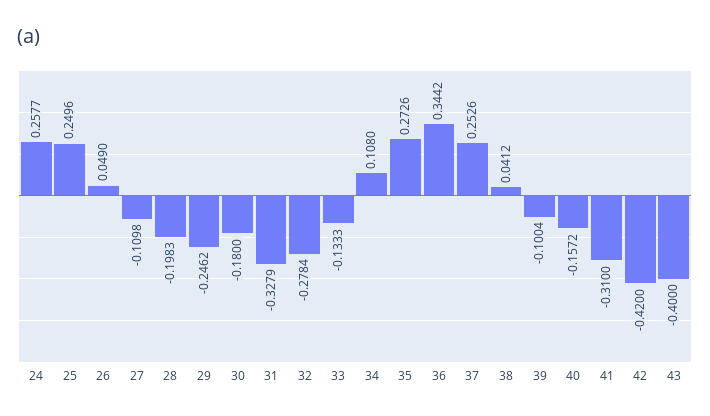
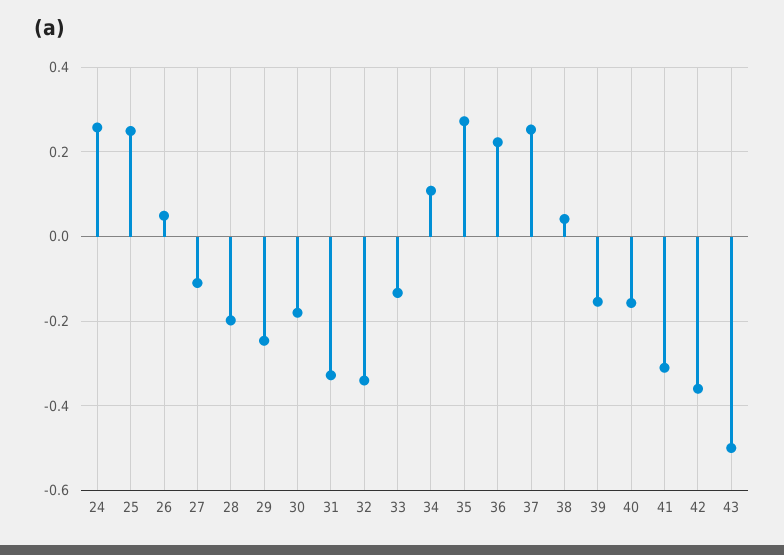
32: -0.2784 -> -0.34
36: 0.3442 -> 0.22
39: -0.1004 -> -0.16
42: -0.42 -> -0.36
43: -0.4 -> -0.5

